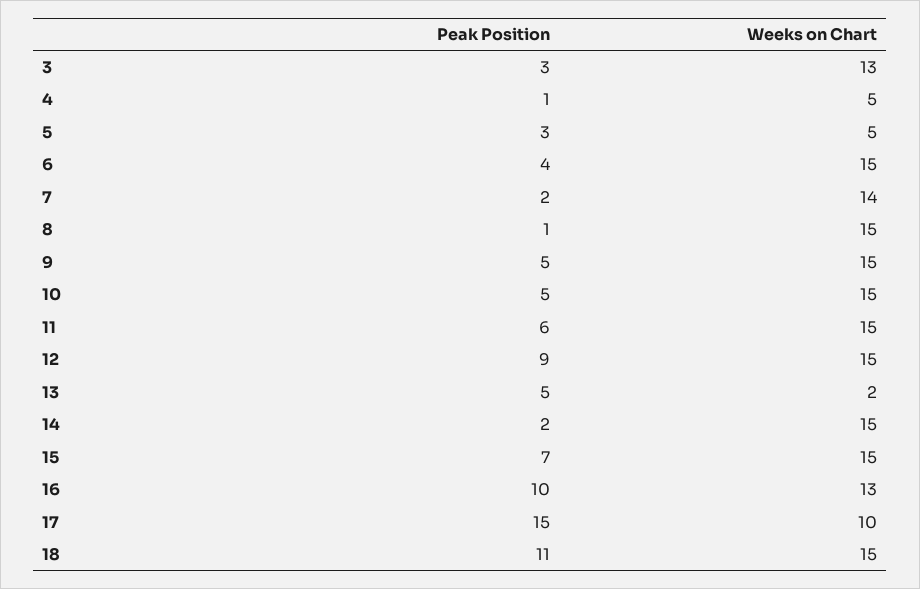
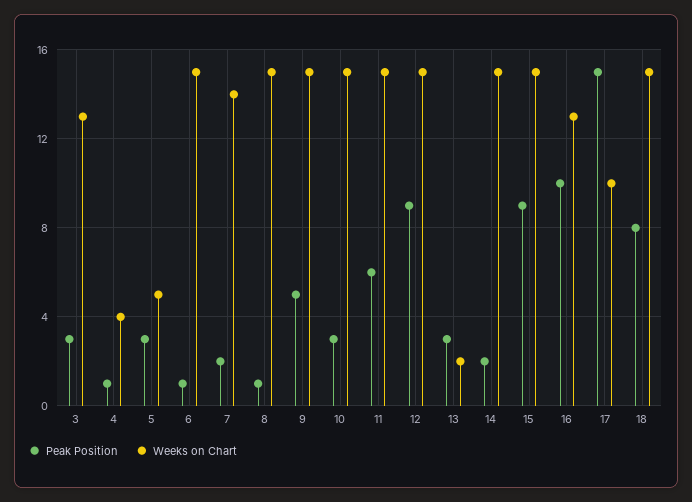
Weeks on Chart, 4: 5 -> 4
Peak Position, 6: 4 -> 1
Peak Position, 10: 5 -> 3
Peak Position, 13: 5 -> 3
Peak Position, 15: 7 -> 9
Peak Position, 18: 11 -> 8

